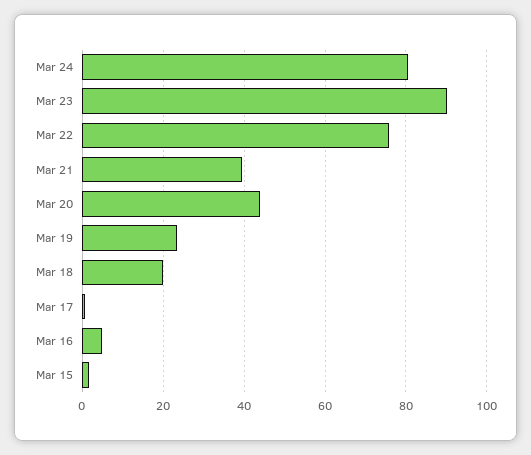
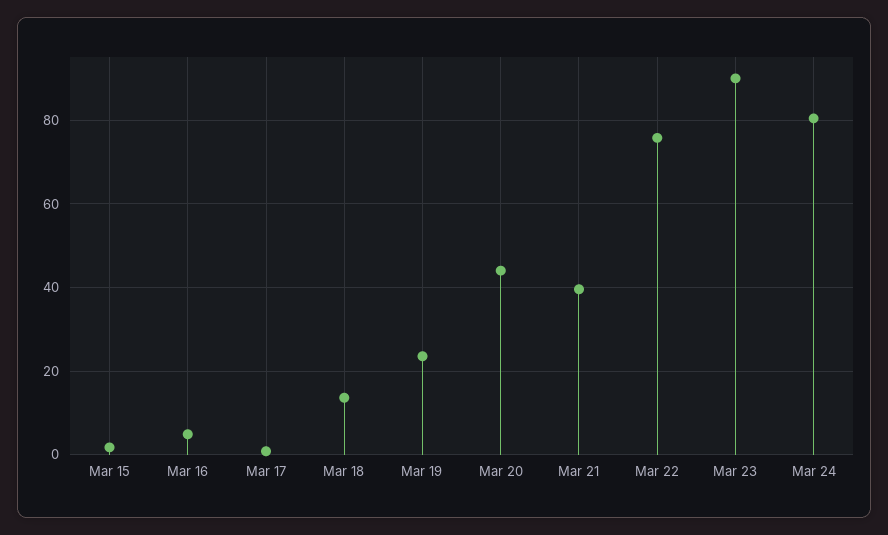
Mar 18: 20 -> 14

